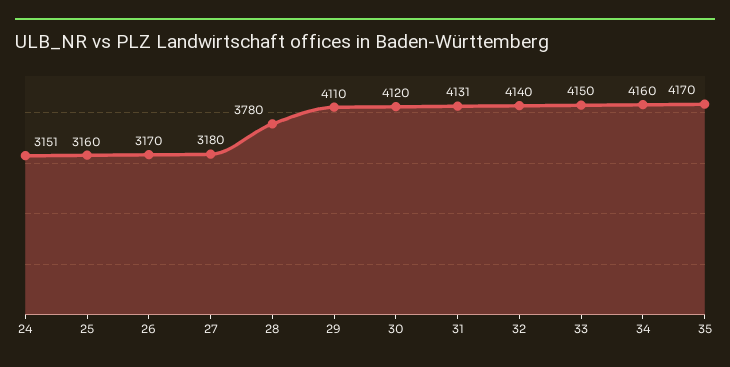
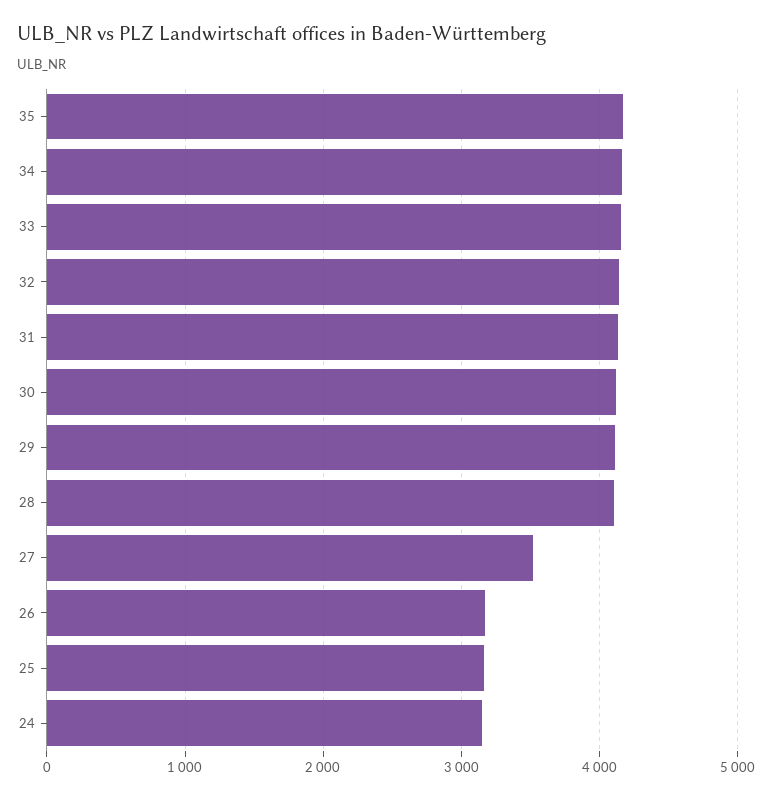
27: 3180 -> 3500
28: 3780 -> 4100

